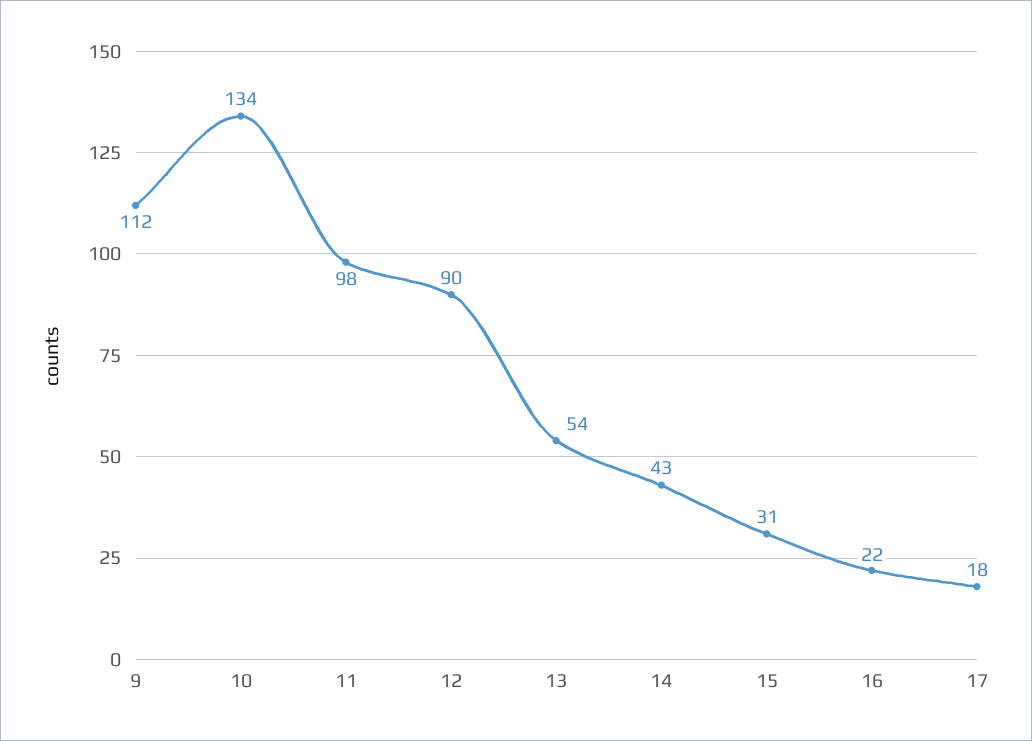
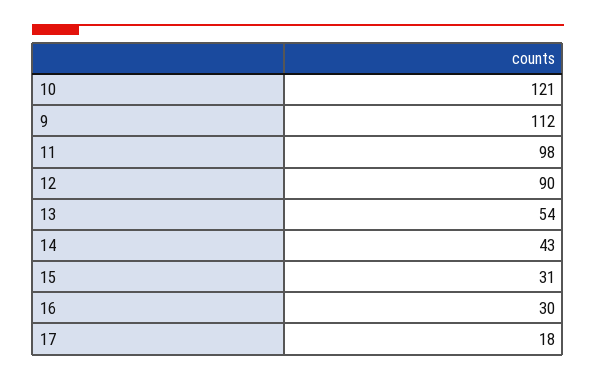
10: 134 -> 121
16: 22 -> 30

